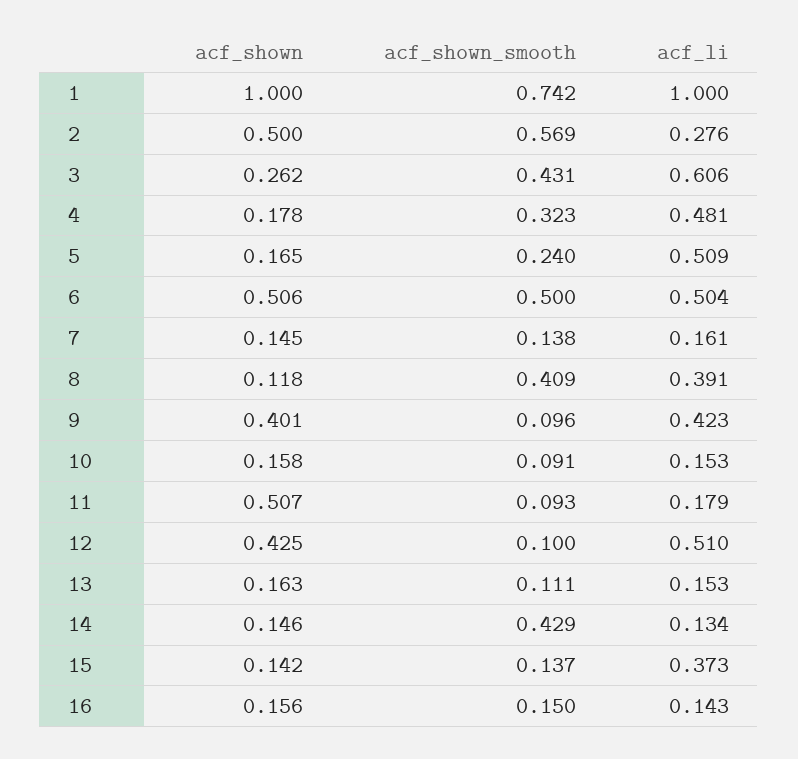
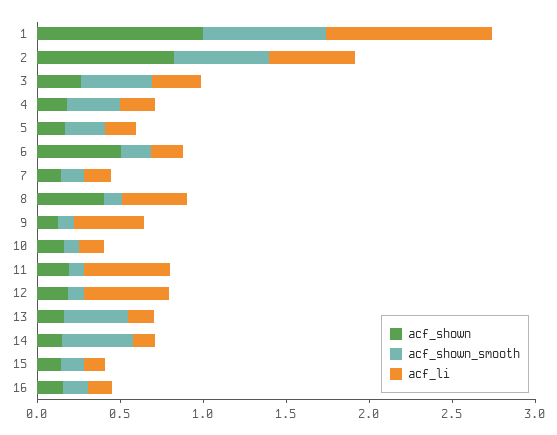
acf_shown, 2: 0.5 -> 0.8
acf_li, 2: 0.276 -> 0.5
acf_li, 3: 0.606 -> 0.3
acf_li, 4: 0.481 -> 0.2
acf_li, 5: 0.509 -> 0.2
acf_shown_smooth, 6: 0.5 -> 0.2
acf_li, 6: 0.504 -> 0.2
acf_shown, 8: 0.118 -> 0.4
acf_shown_smooth, 8: 0.409 -> 0.1
acf_shown, 9: 0.401 -> 0.1
acf_shown, 11: 0.507 -> 0.2
acf_li, 11: 0.179 -> 0.5
acf_shown, 12: 0.425 -> 0.2
acf_shown_smooth, 13: 0.111 -> 0.4
acf_li, 15: 0.373 -> 0.1

